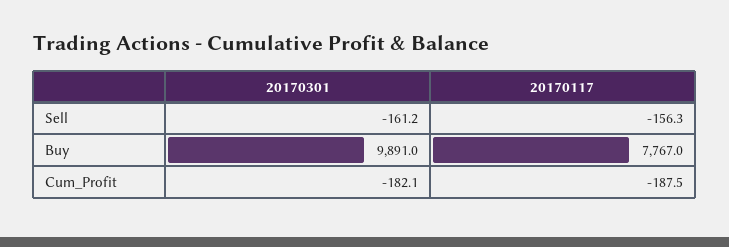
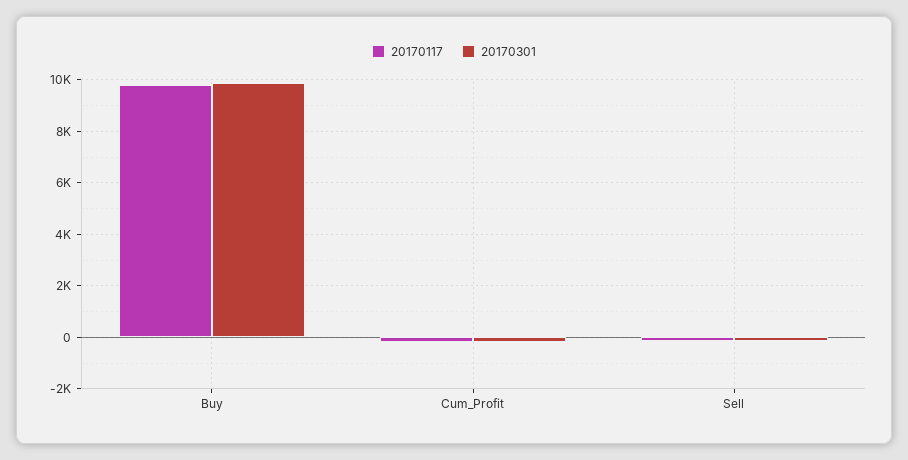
20170117, Buy: 7767 -> 9750

